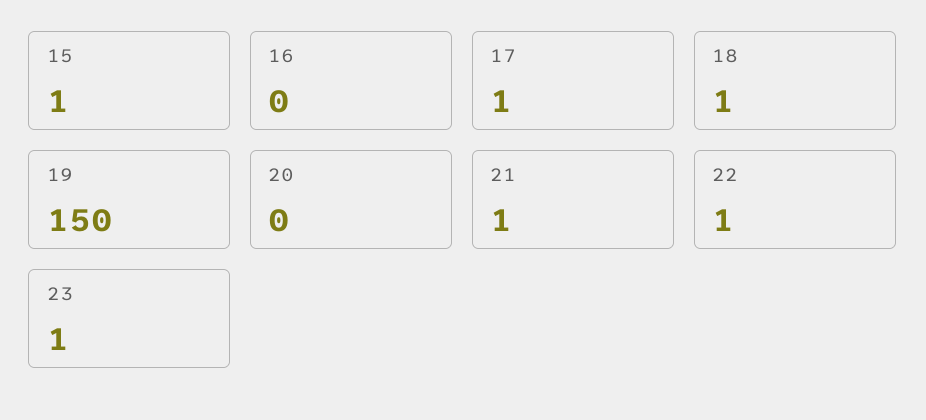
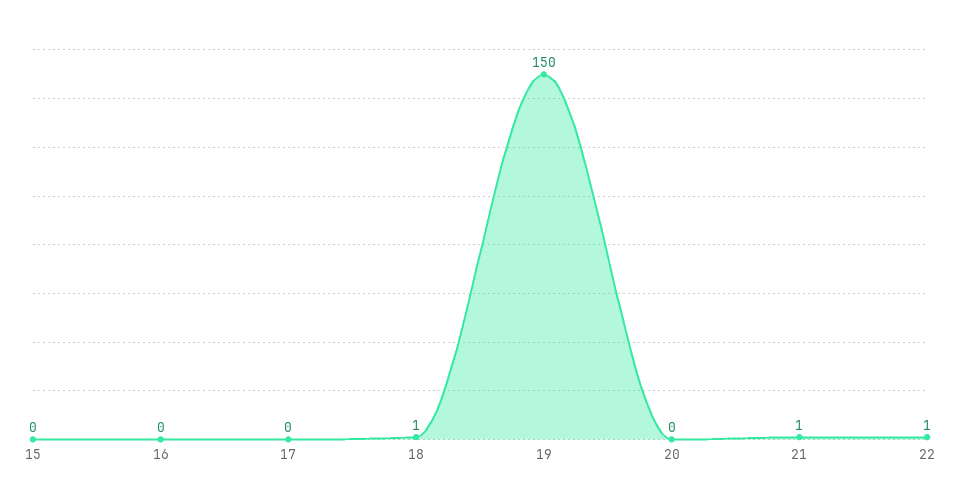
15: 1 -> 0
17: 1 -> 0
23: 1 -> none

